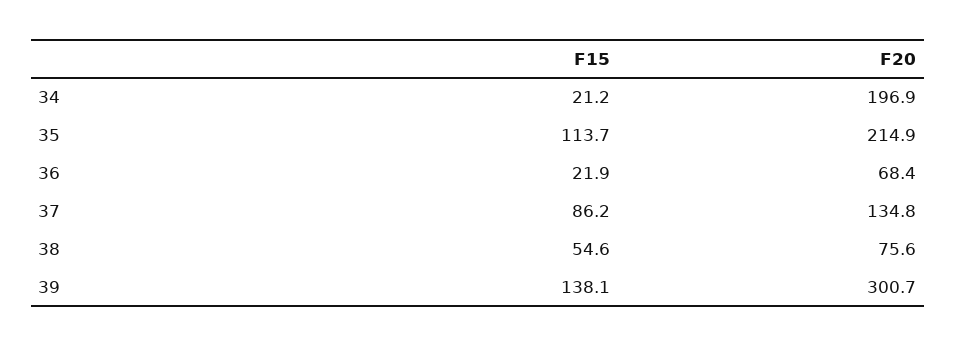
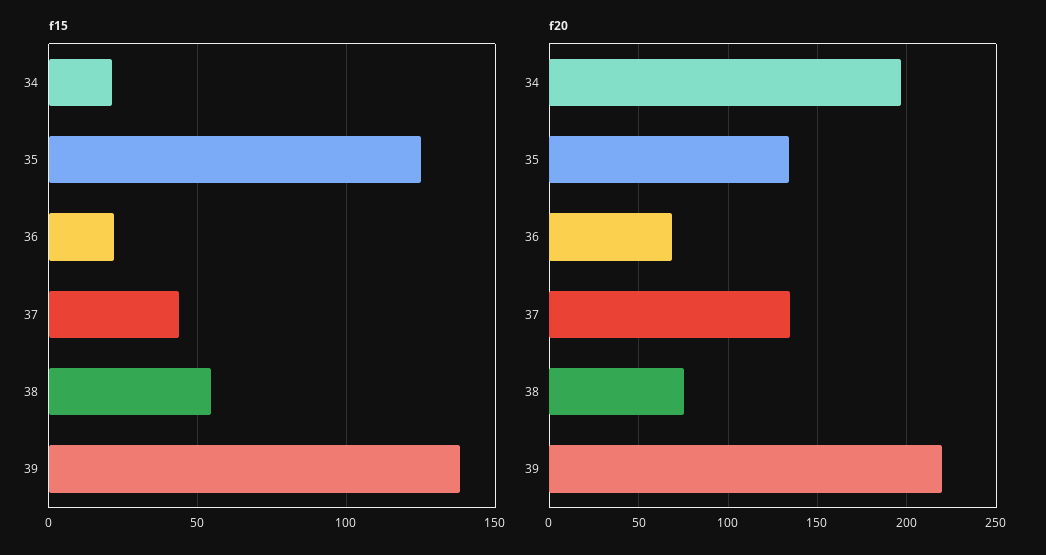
F15, 35: 113.7 -> 125
F20, 35: 214.9 -> 135
F15, 37: 86.2 -> 45
F20, 39: 300.7 -> 220

